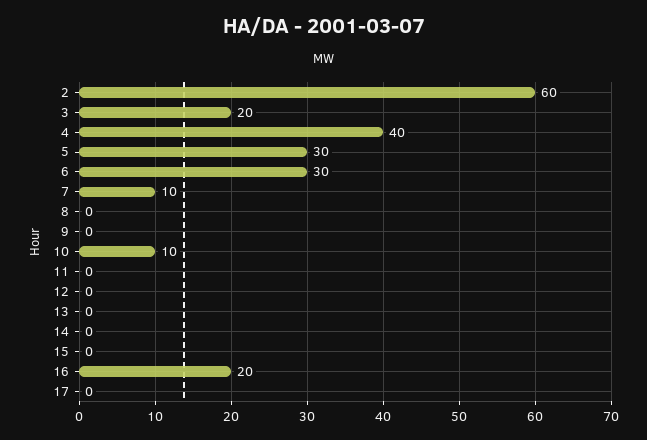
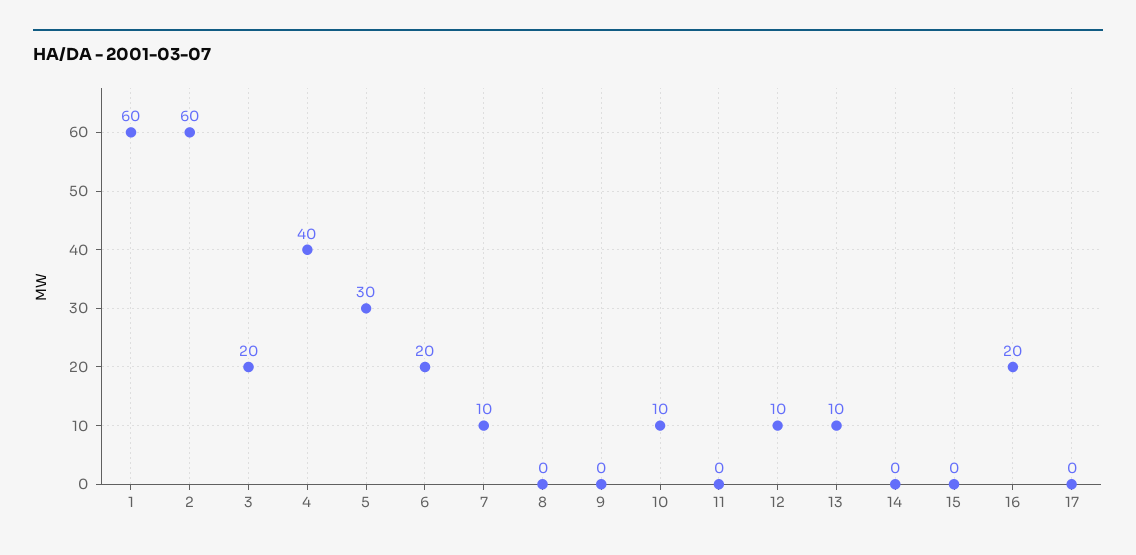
6: 30 -> 20
12: 0 -> 10
13: 0 -> 10
1: none -> 60

